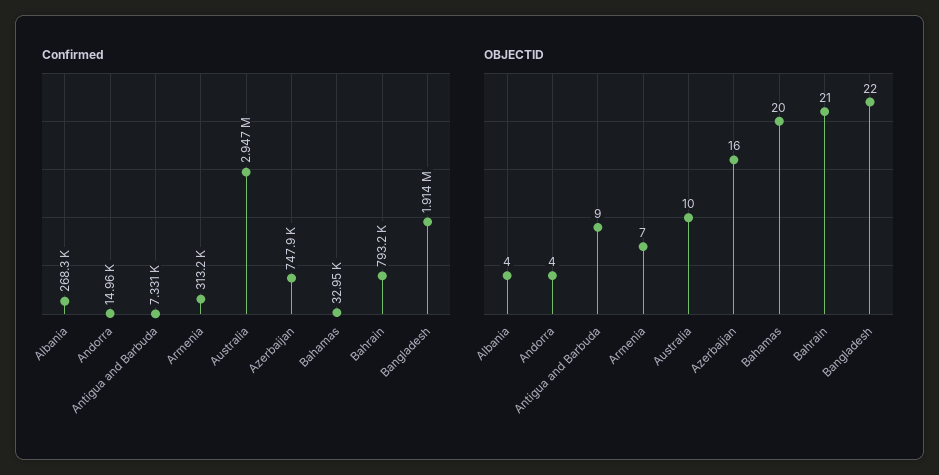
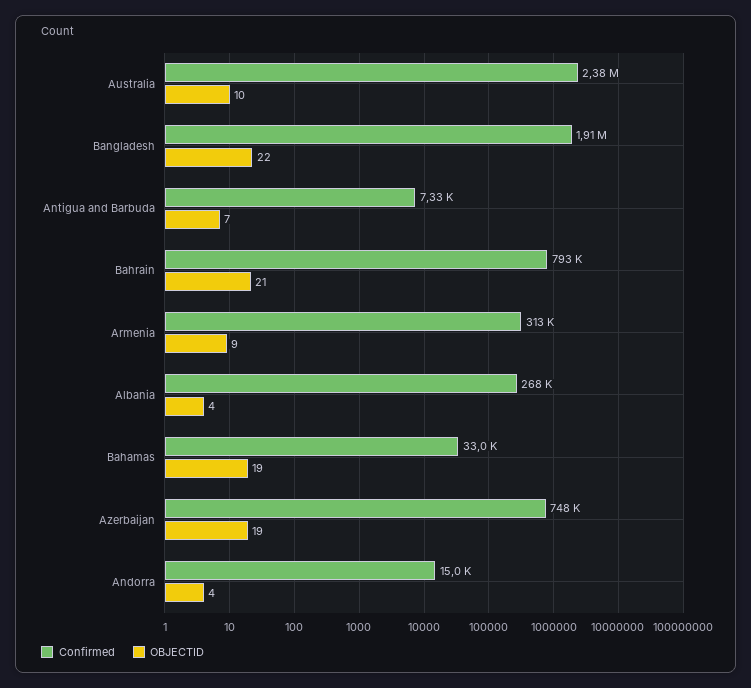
Confirmed, Australia: 2947000 -> 2380000
OBJECTID, Antigua and Barbuda: 9 -> 7
OBJECTID, Armenia: 7 -> 9
OBJECTID, Azerbaijan: 16 -> 19
OBJECTID, Bahamas: 20 -> 19

